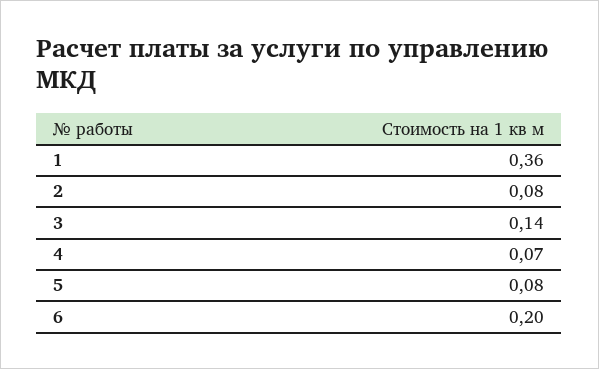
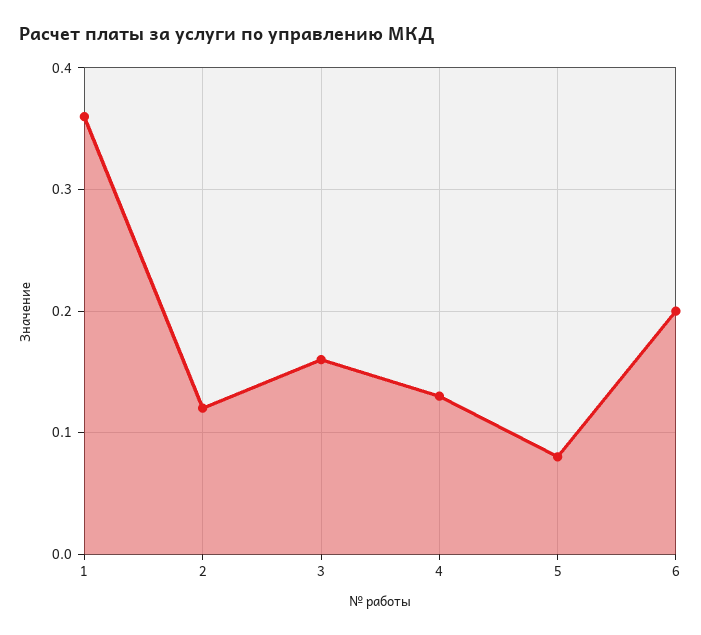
2: 0.08 -> 0.12
3: 0.14 -> 0.16
4: 0.07 -> 0.13

